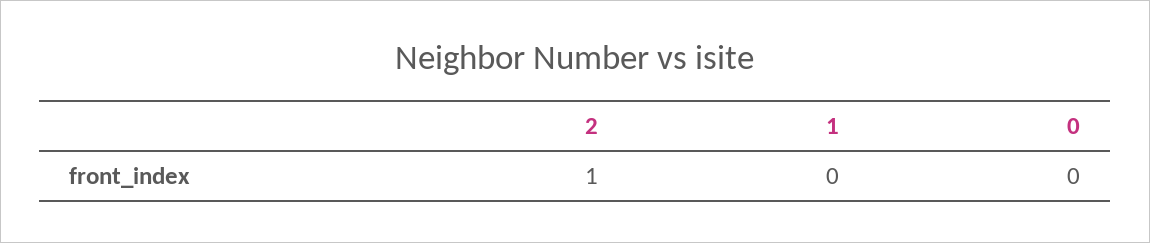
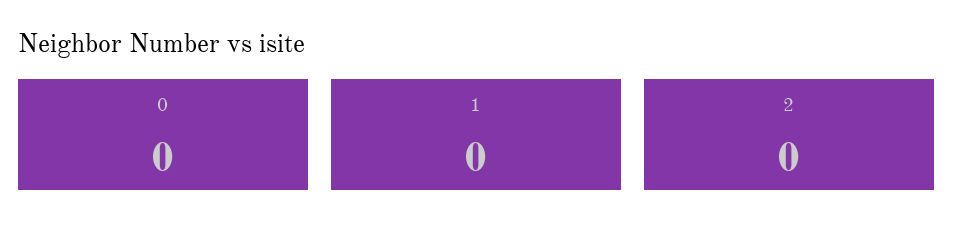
2: 1 -> 0

